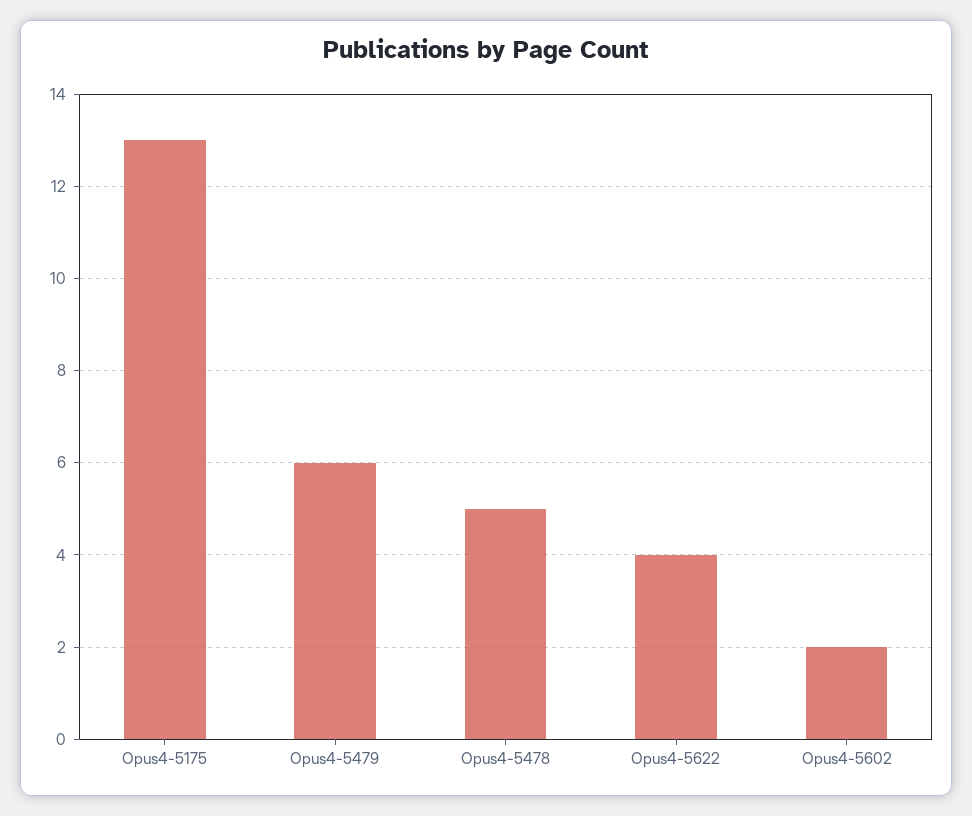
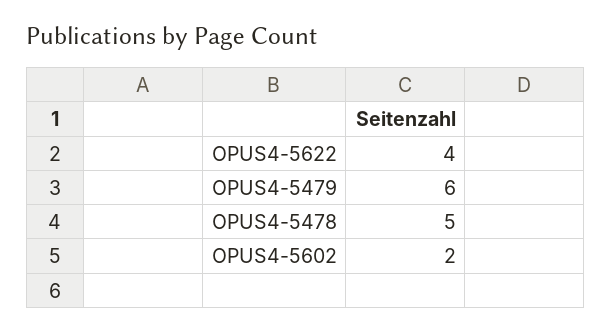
Opus4-5175: 13 -> none

